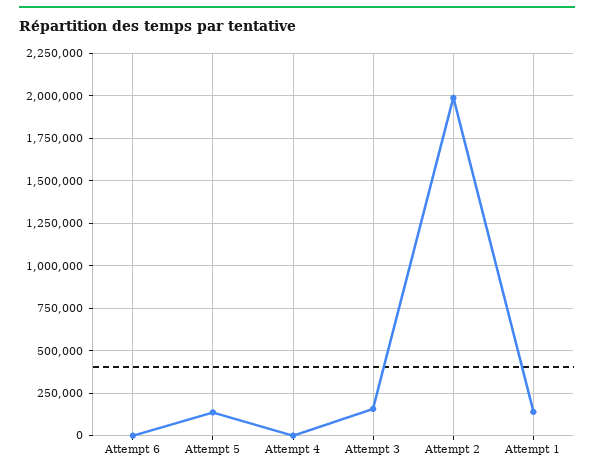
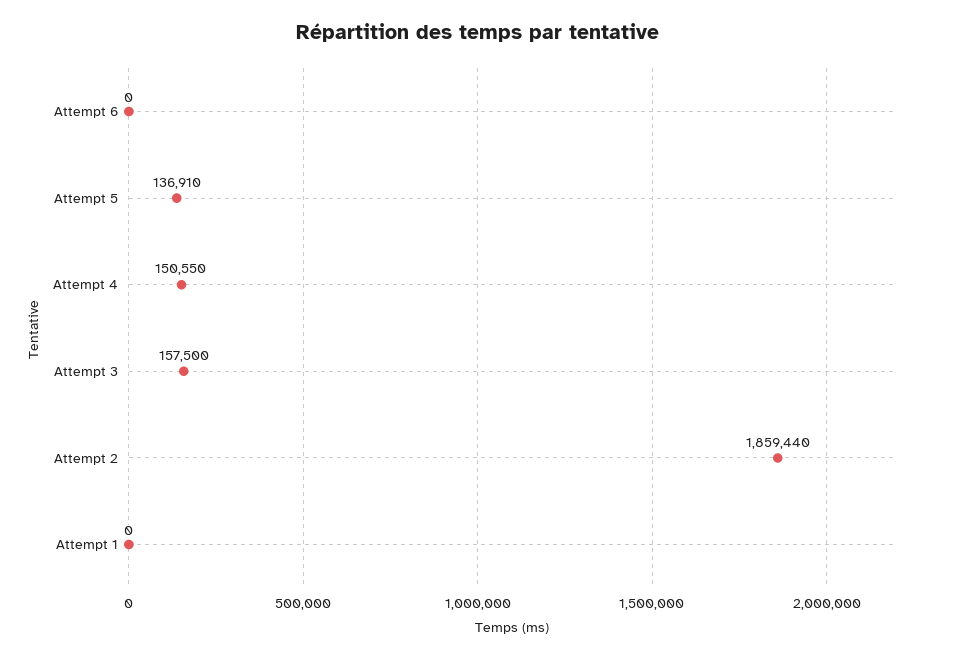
Attempt 4: 0 -> 150550
Attempt 2: 2000000 -> 1859440
Attempt 1: 150000 -> 0

